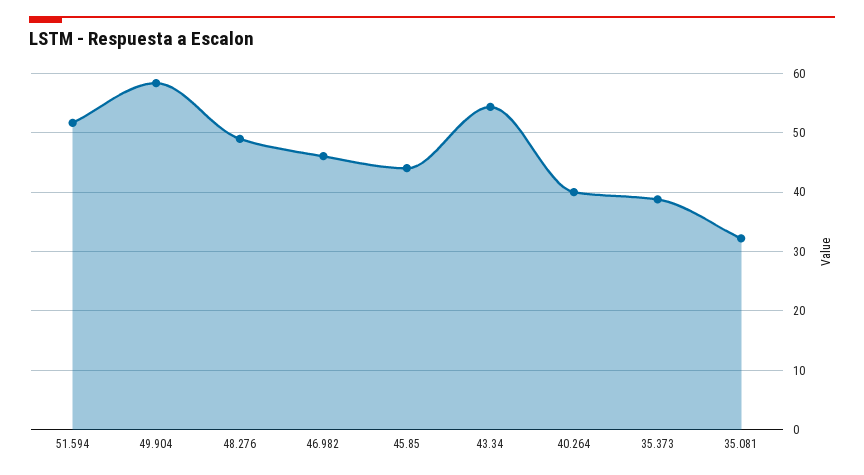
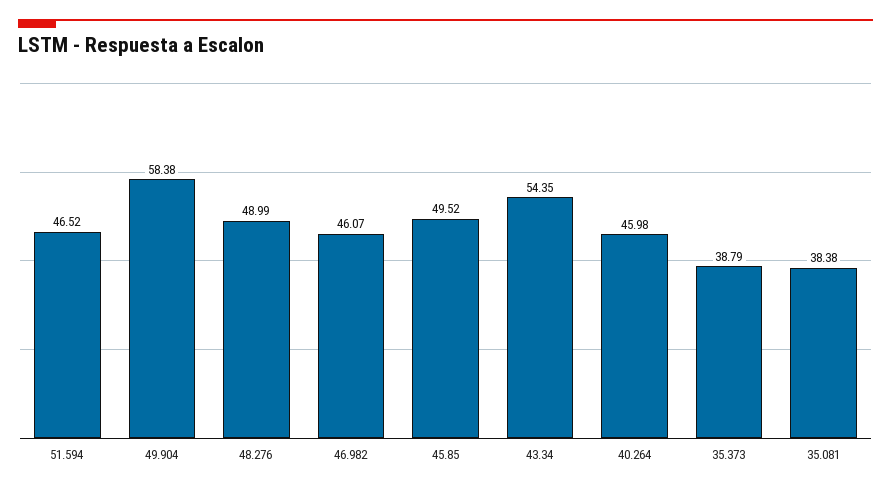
51.594: 52 -> 46.52
45.85: 44 -> 49.52
40.264: 40 -> 45.98
35.081: 32 -> 38.38

